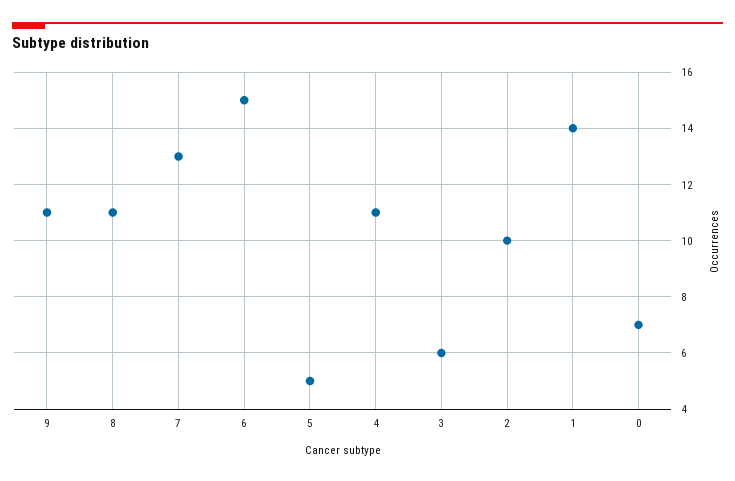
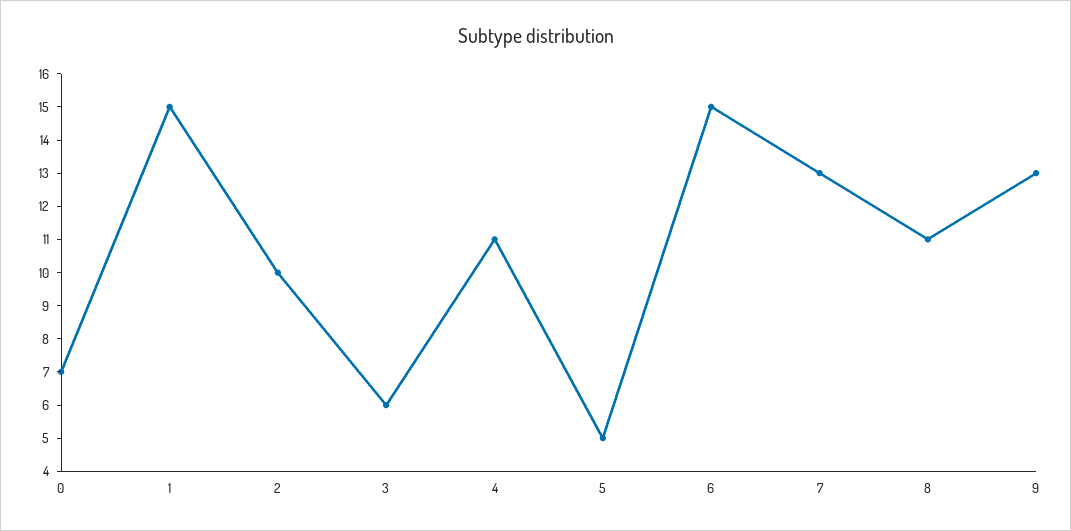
9: 11 -> 13
1: 14 -> 15

